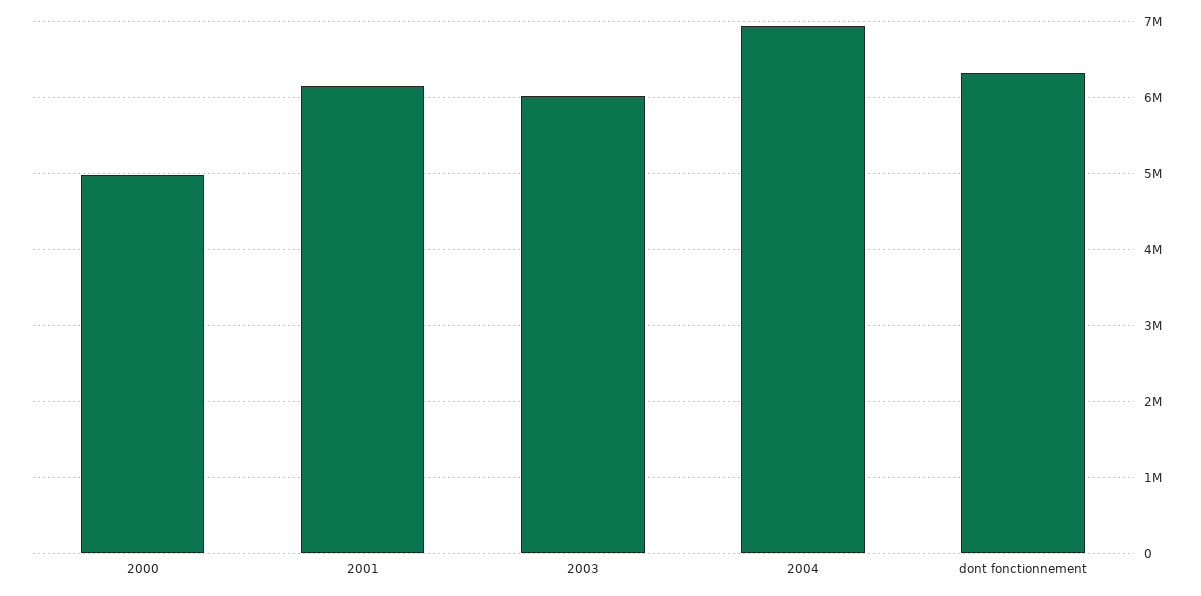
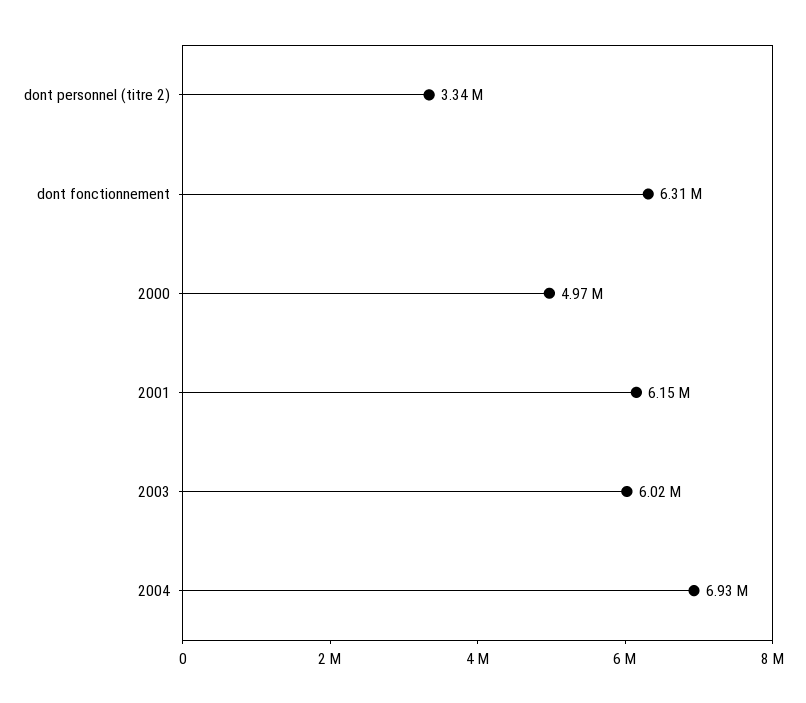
dont personnel (titre 2): none -> 3340000

